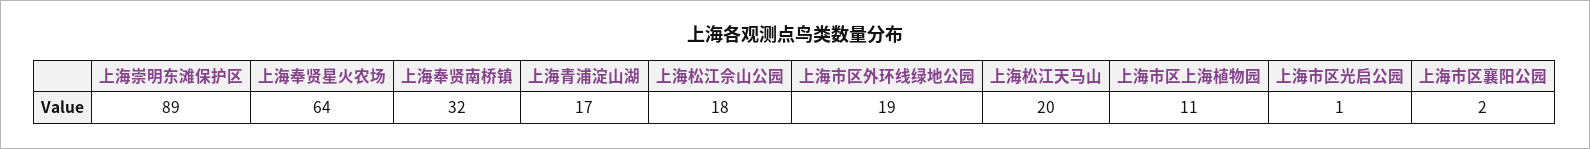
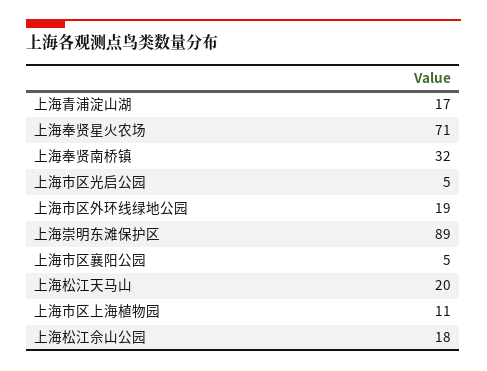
上海奉贤星火农场: 64 -> 71
上海市区光启公园: 1 -> 5
上海市区襄阳公园: 2 -> 5

